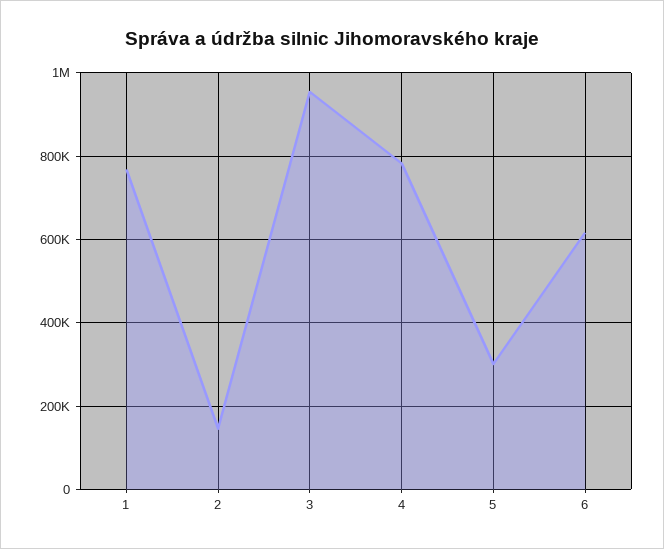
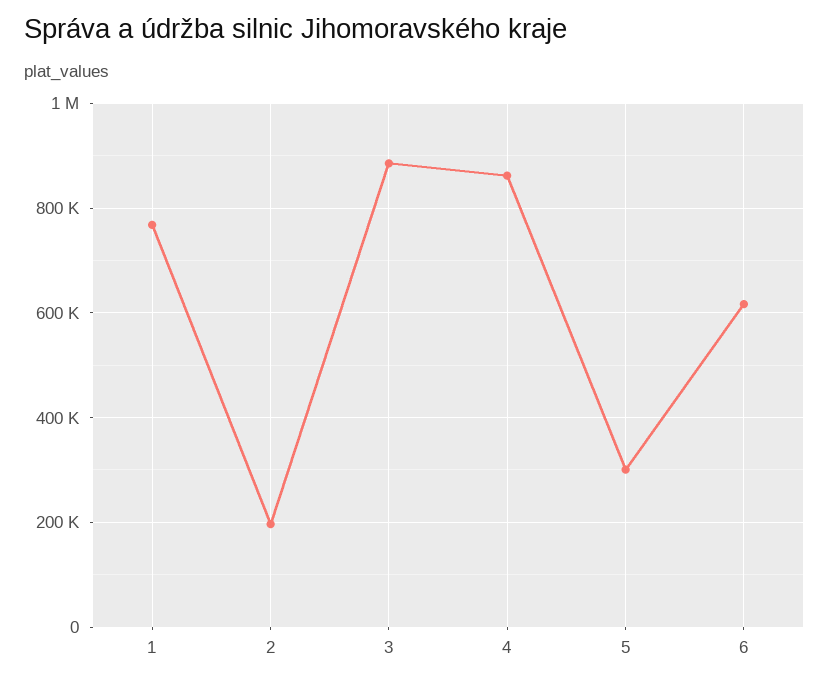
2: 140000 -> 200000
3: 960000 -> 880000
4: 780000 -> 860000

